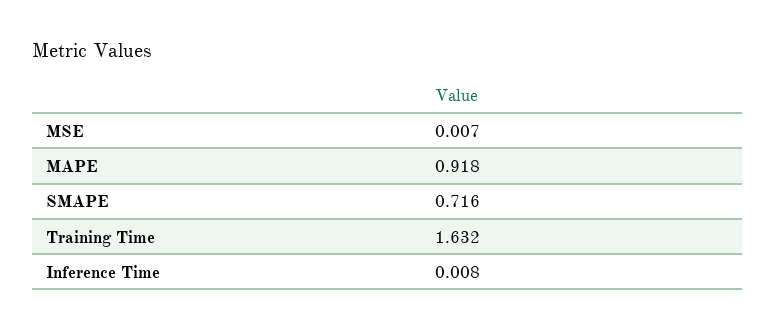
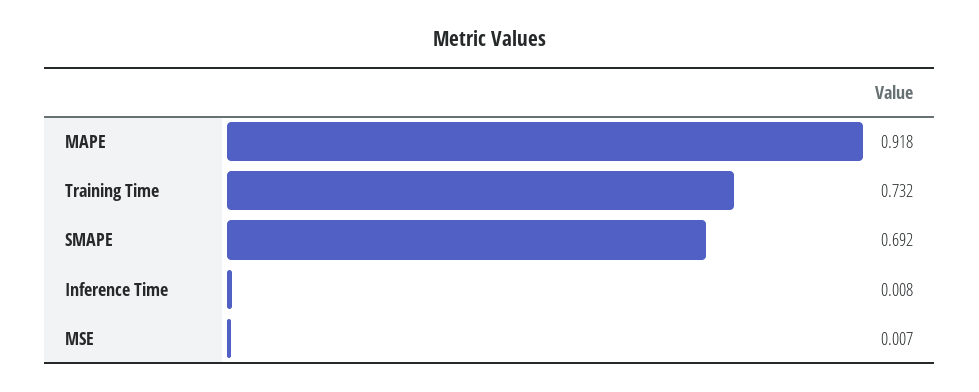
SMAPE: 0.716 -> 0.692
Training Time: 1.632 -> 0.732

